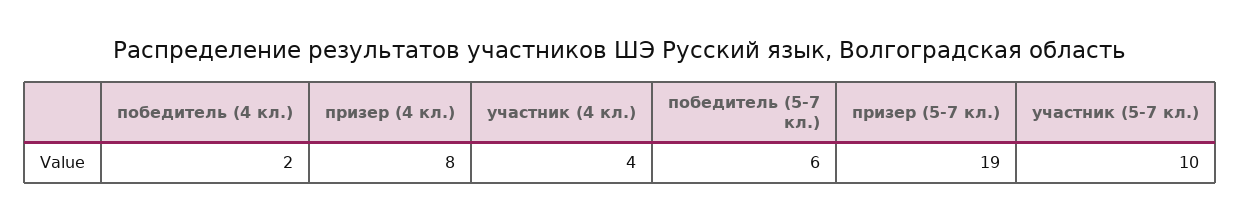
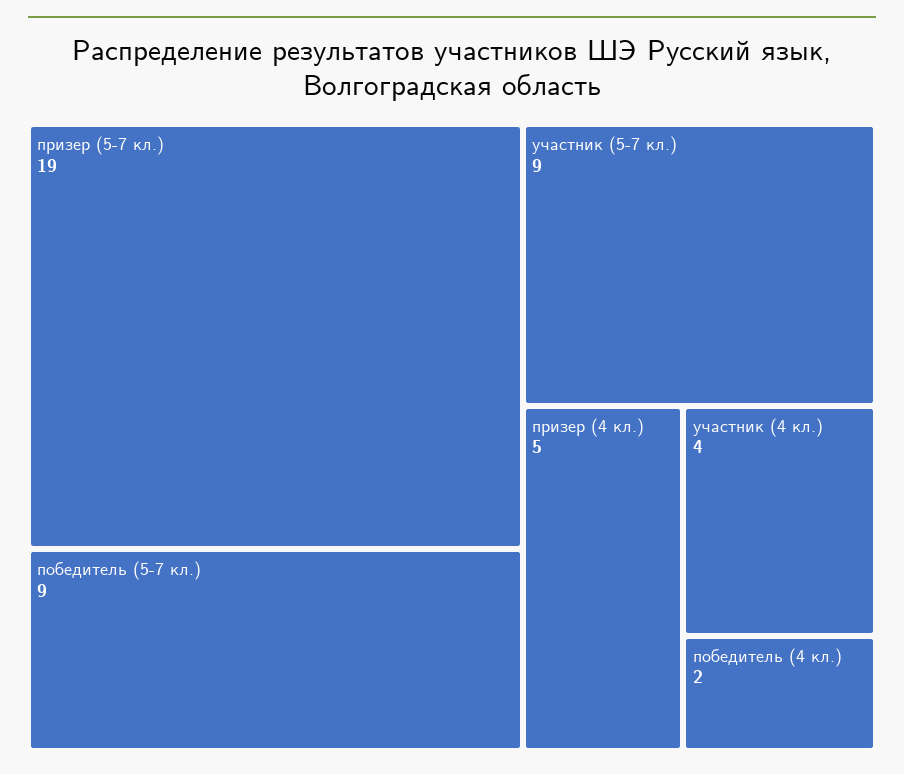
призер (4 кл.): 8 -> 5
победитель (5-7 кл.): 6 -> 9
участник (5-7 кл.): 10 -> 9

